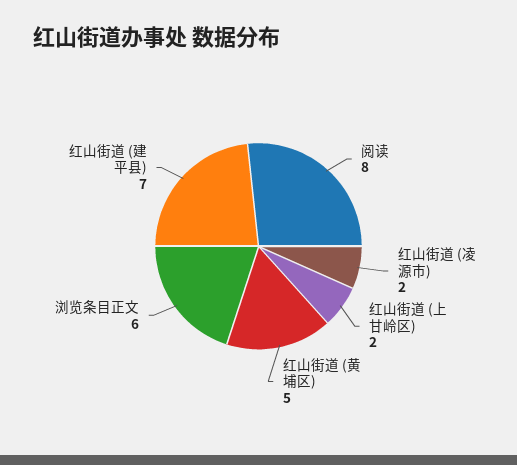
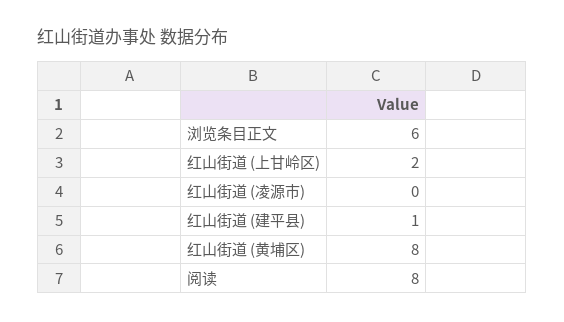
红山街道 (凌源市): 2 -> 0
红山街道 (黄埔区): 5 -> 8
红山街道 (建平县): 7 -> 1

